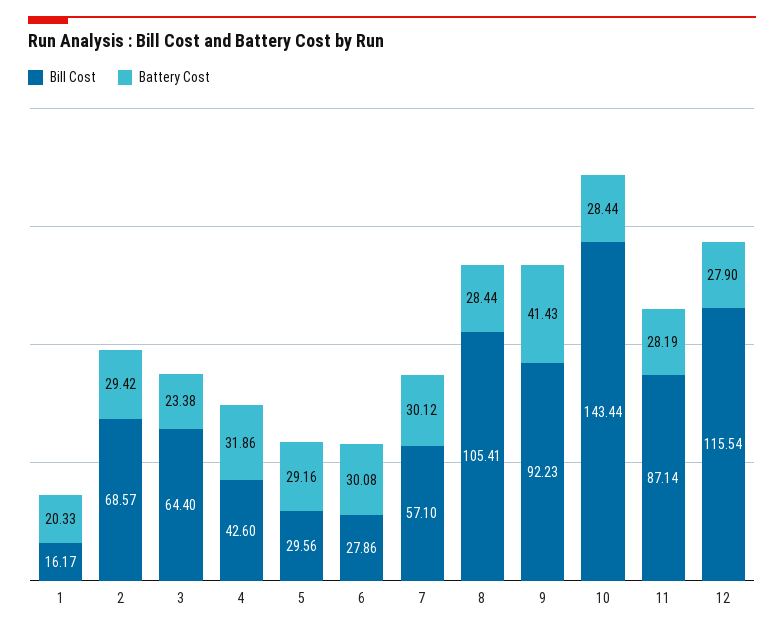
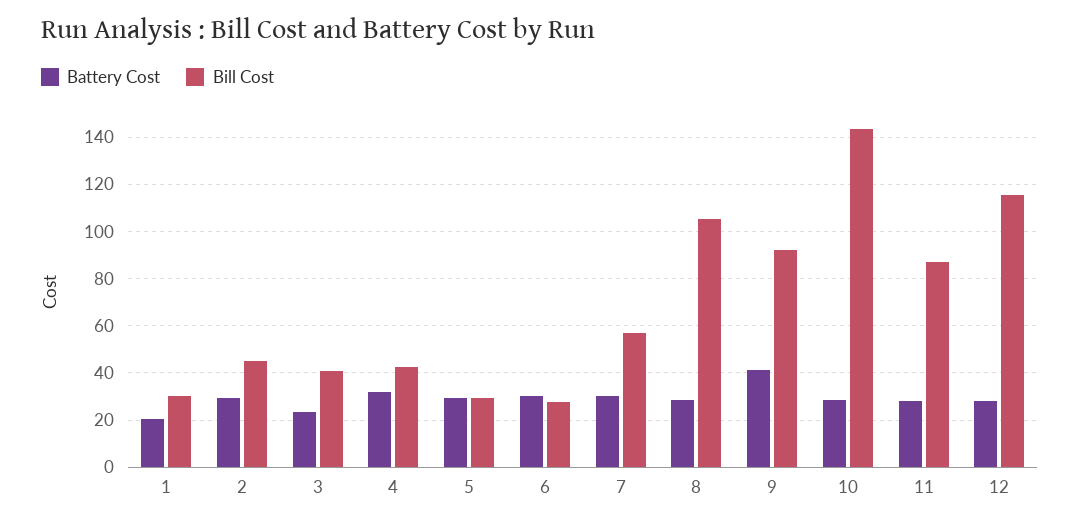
Bill Cost, 1: 16.17 -> 30
Bill Cost, 2: 68.57 -> 45
Bill Cost, 3: 64.4 -> 40

